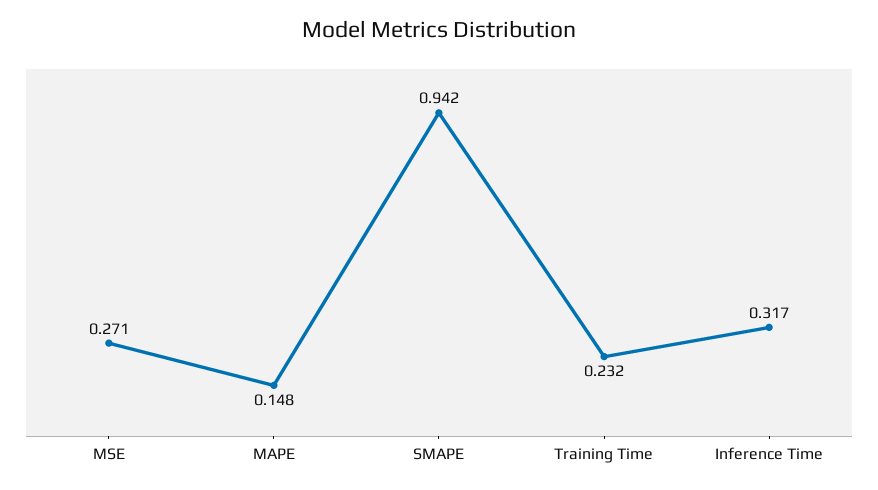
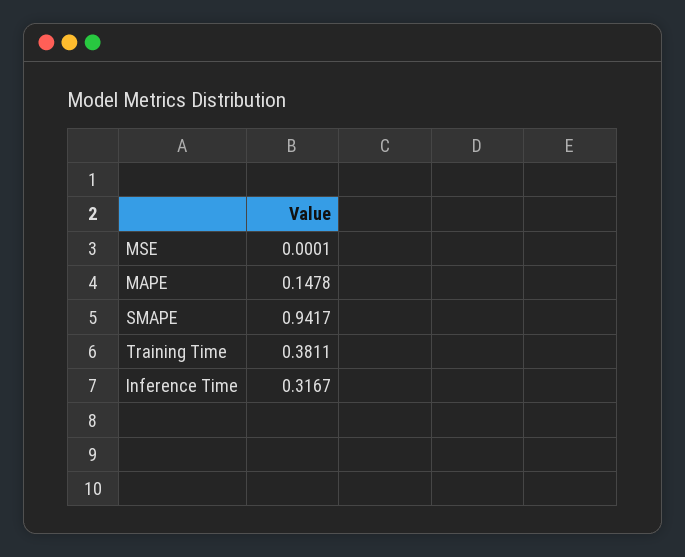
MSE: 0.271 -> 0.0001
Training Time: 0.232 -> 0.3811

